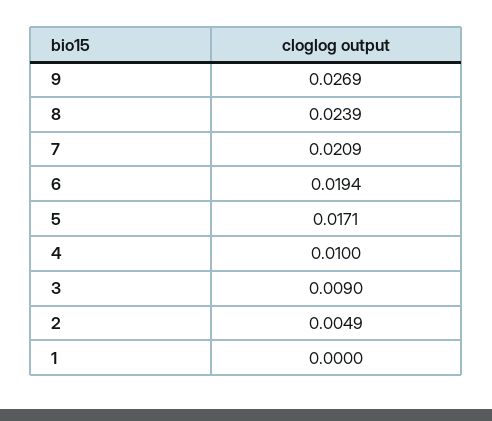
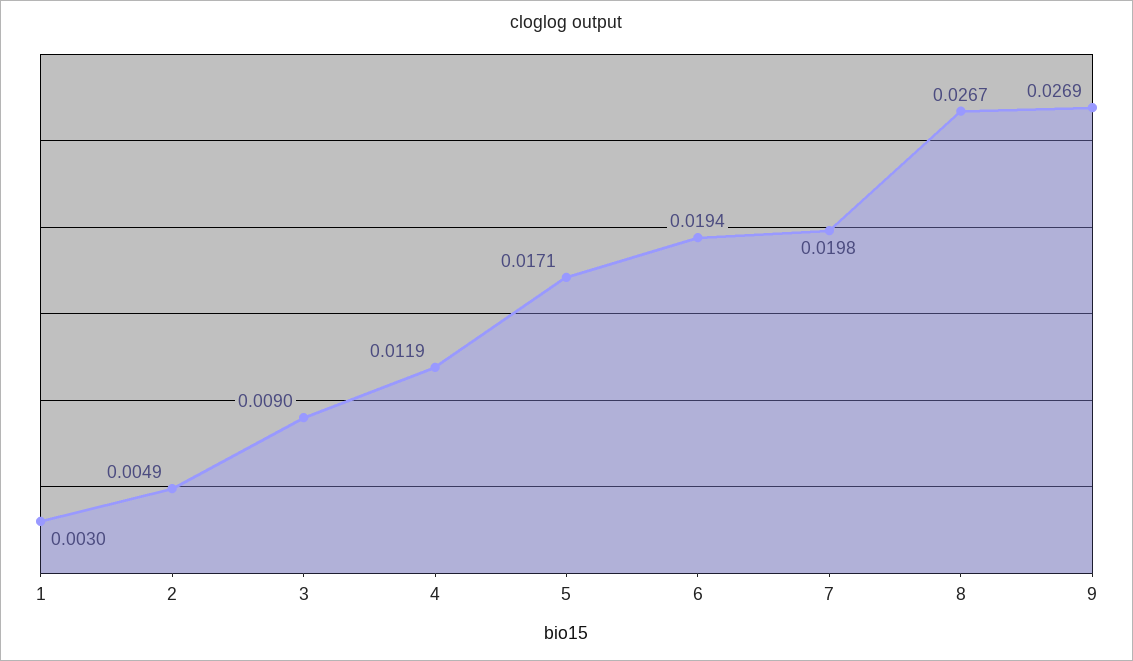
8: 0.0239 -> 0.0267
7: 0.0209 -> 0.0198
4: 0.01 -> 0.0119
1: 0 -> 0.003

